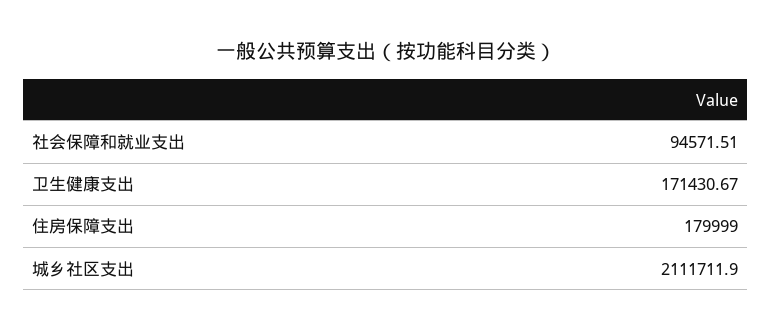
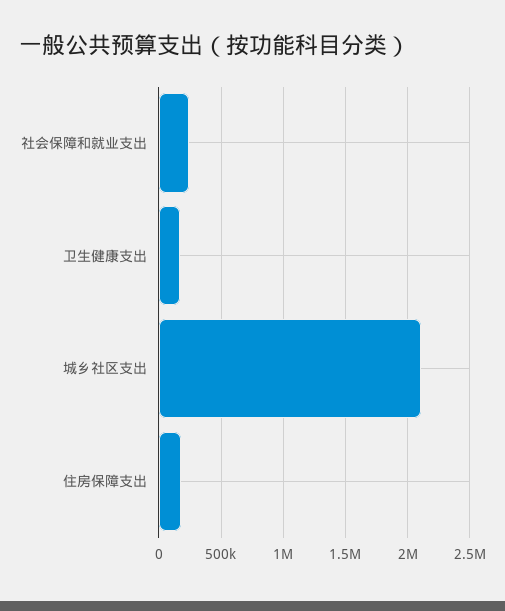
社会保障和就业支出: 94571.51 -> 250000

